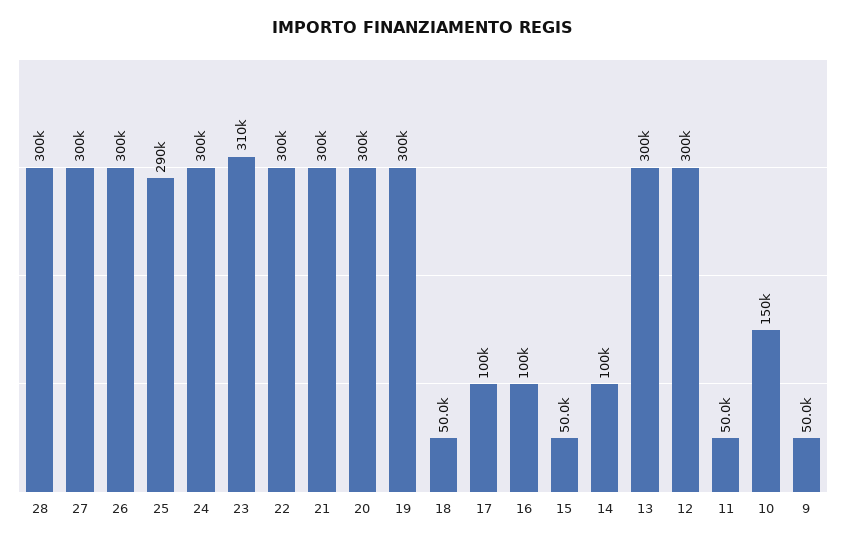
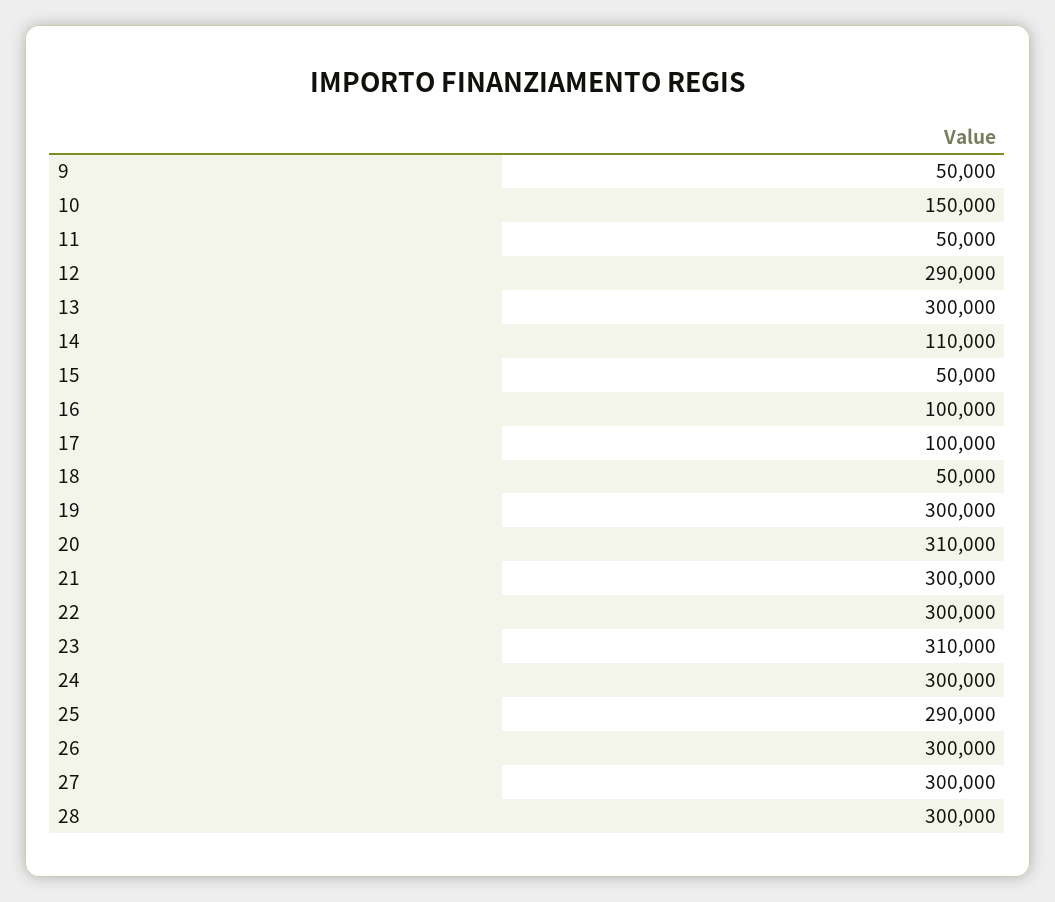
20: 300000 -> 310000
14: 100000 -> 110000
12: 300000 -> 290000

